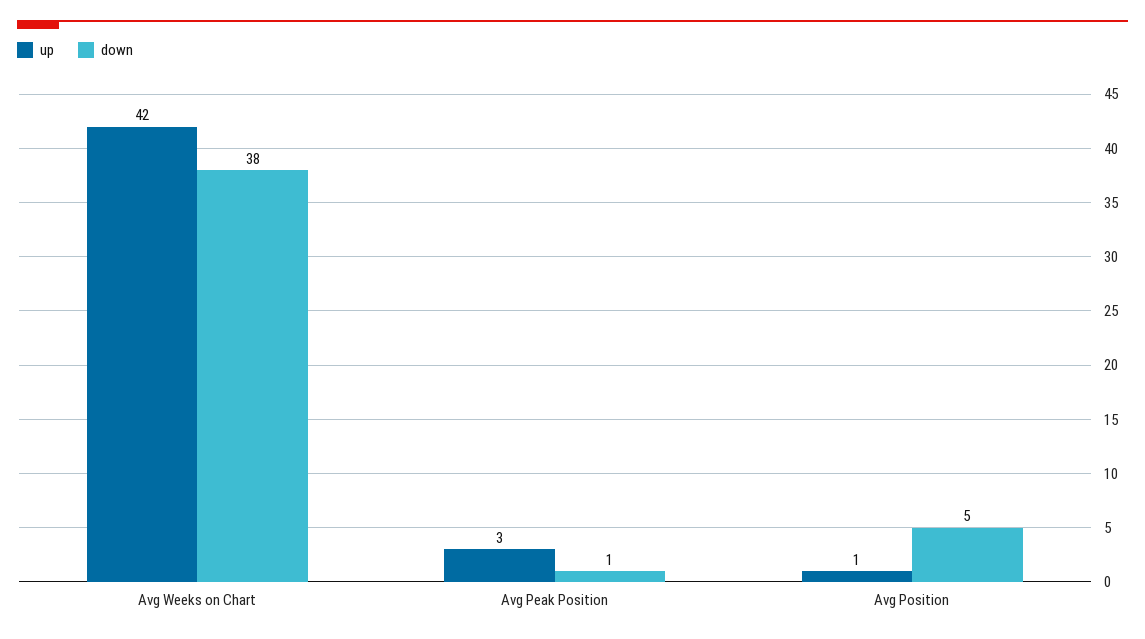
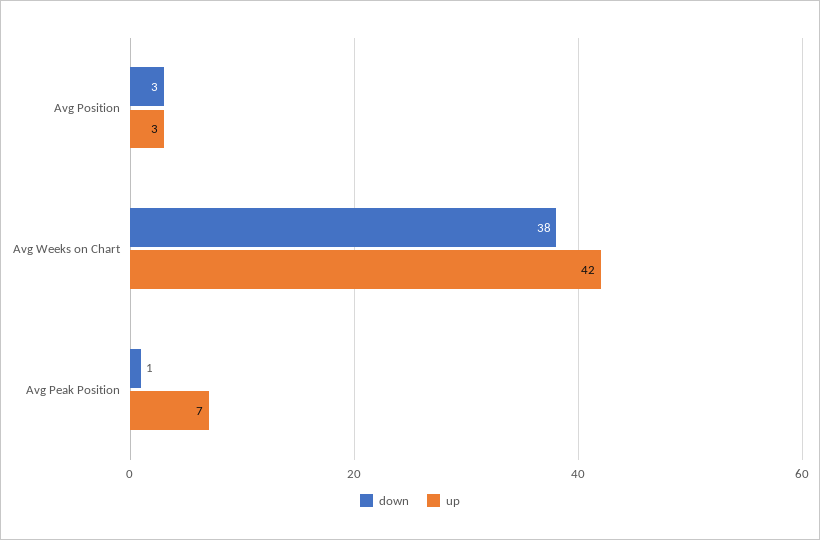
up, Avg Peak Position: 3 -> 7
up, Avg Position: 1 -> 3
down, Avg Position: 5 -> 3

